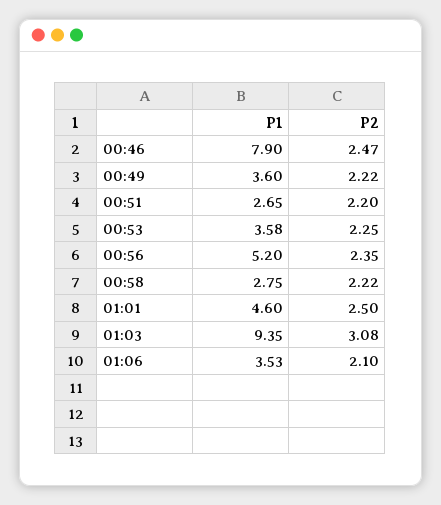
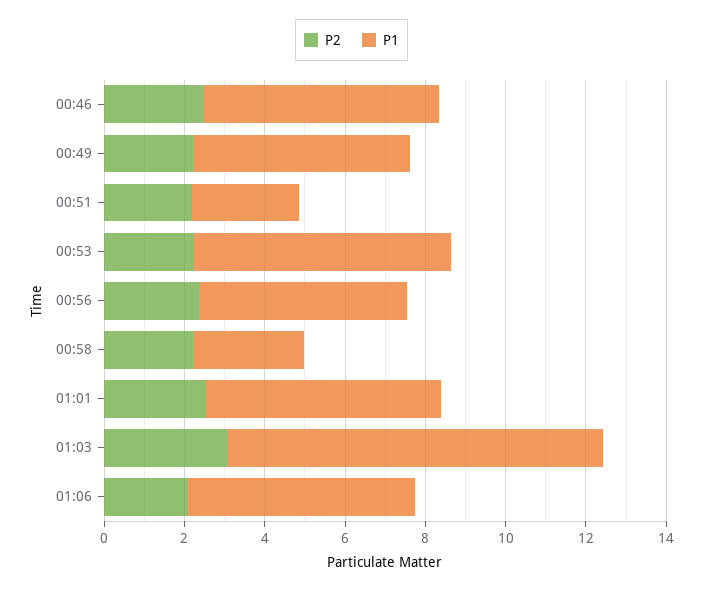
P1, 00:46: 7.9 -> 6
P1, 00:49: 3.6 -> 5.5
P1, 00:53: 3.58 -> 6.5
P1, 01:01: 4.6 -> 6
P1, 01:06: 3.53 -> 5.5

